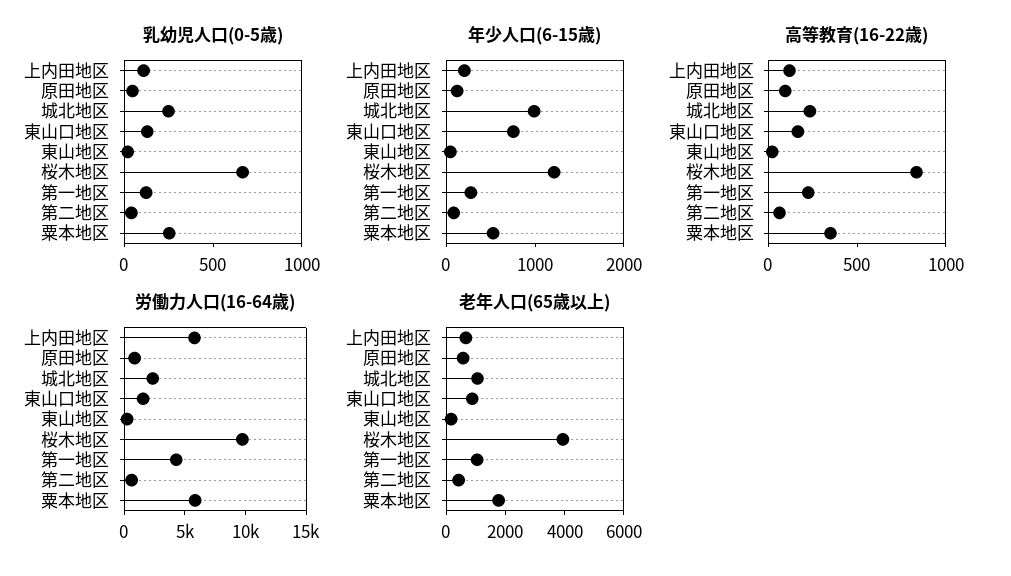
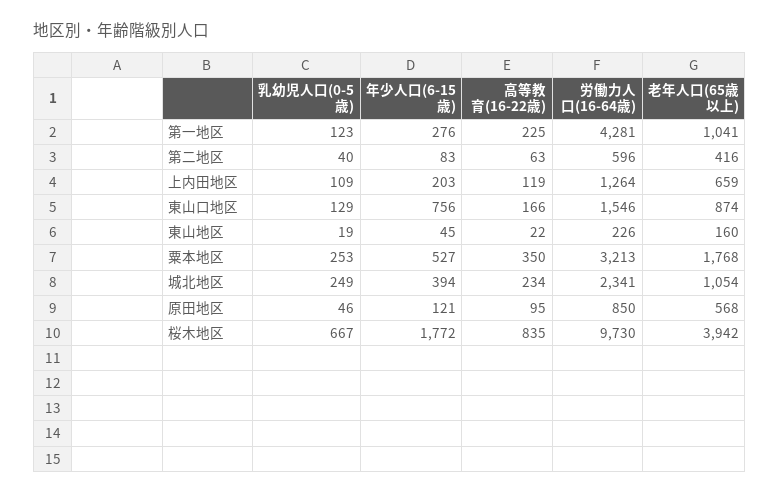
年少人口(6-15歳), 城北地区: 1000 -> 394
年少人口(6-15歳), 桜木地区: 1200 -> 1772
労働力人口(16-64歳), 上内田地区: 6000 -> 1264
労働力人口(16-64歳), 粟本地区: 6000 -> 3213

